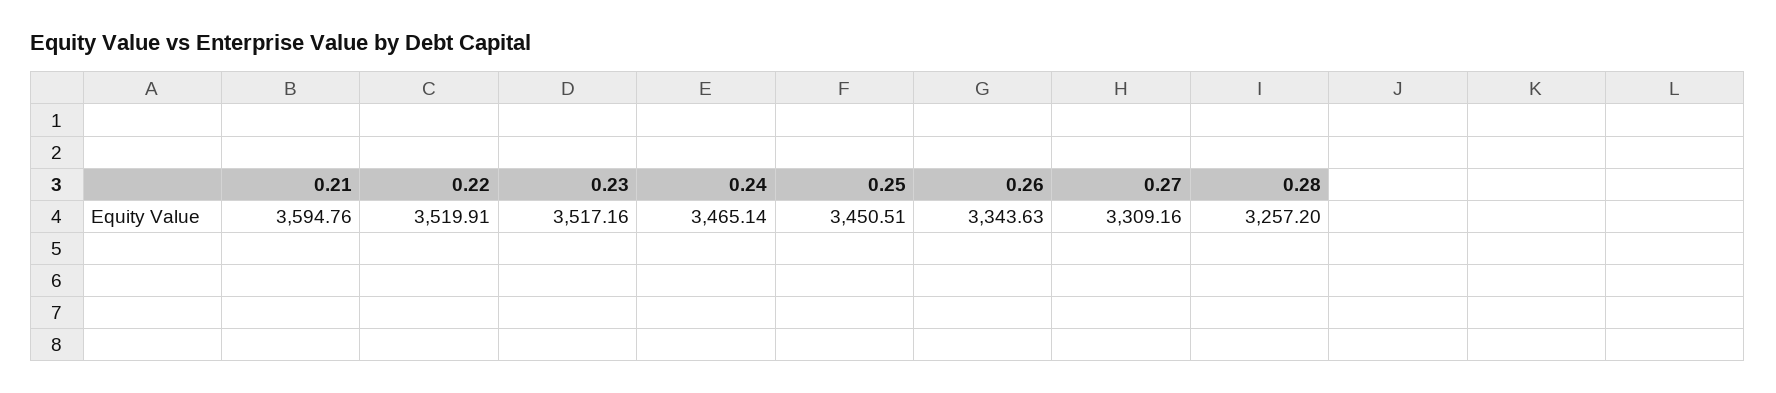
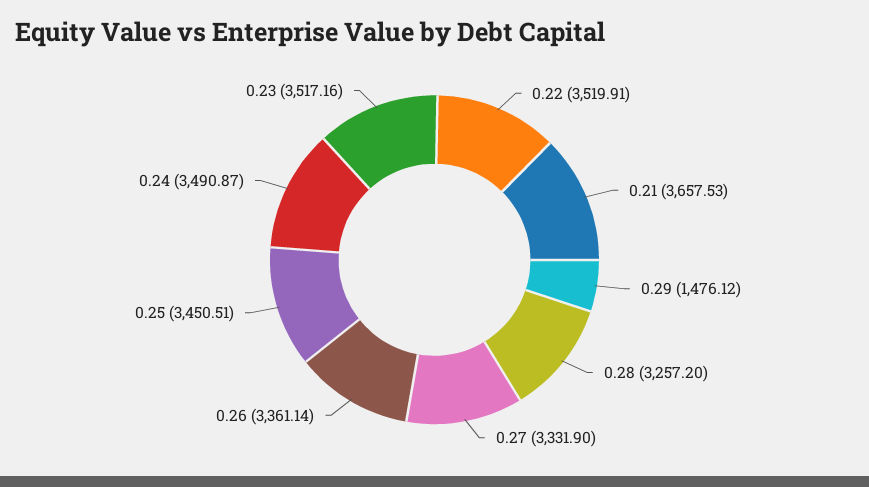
0.21: 3594.76 -> 3657.53
0.24: 3465.14 -> 3490.87
0.26: 3343.63 -> 3361.14
0.27: 3309.16 -> 3331.9
0.29: none -> 1476.12

